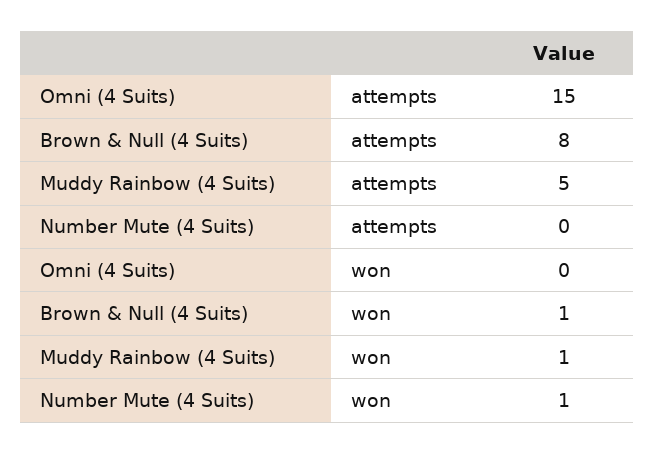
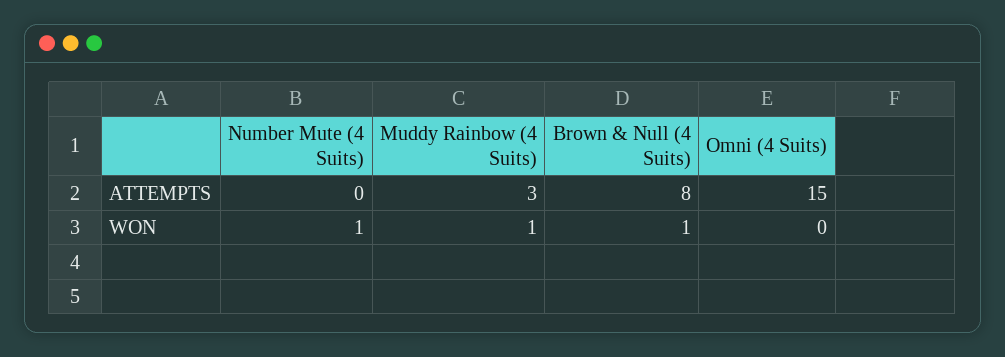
Muddy Rainbow (4 Suits), attempts: 5 -> 3

